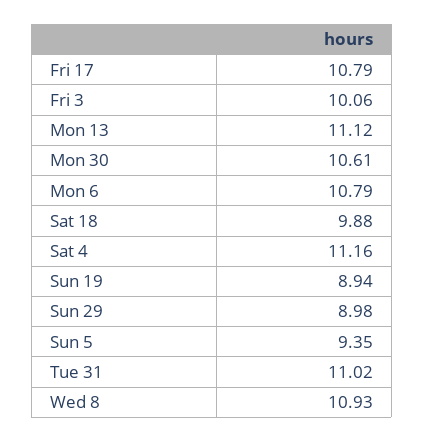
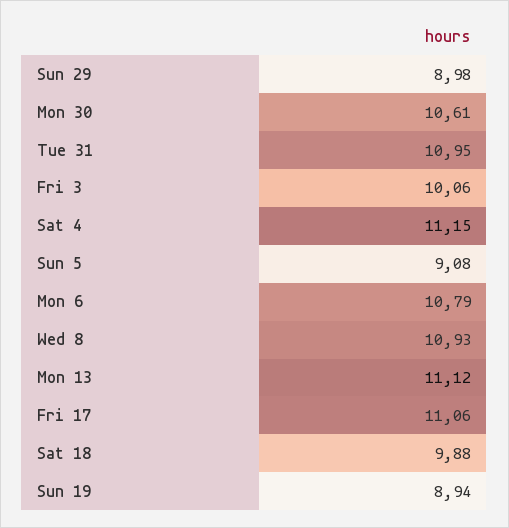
Fri 17: 10.79 -> 11.06
Sat 4: 11.16 -> 11.15
Sun 5: 9.35 -> 9.08
Tue 31: 11.02 -> 10.95

